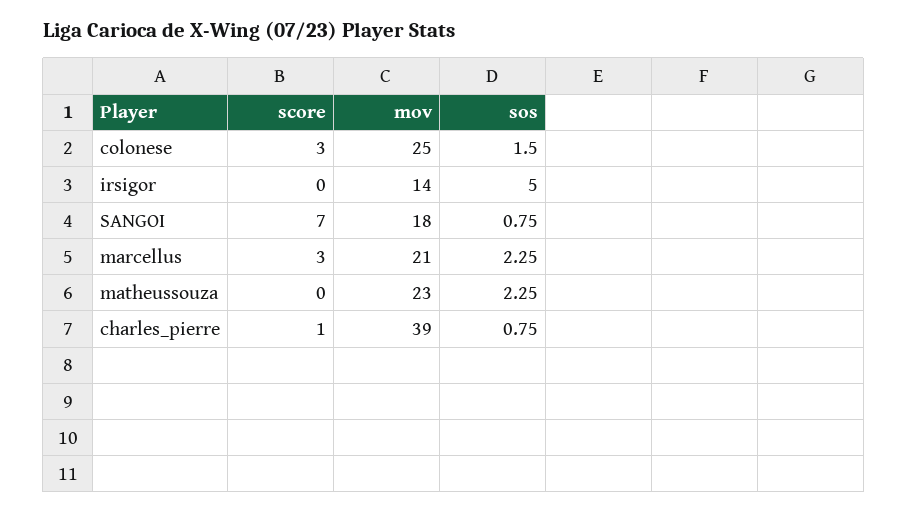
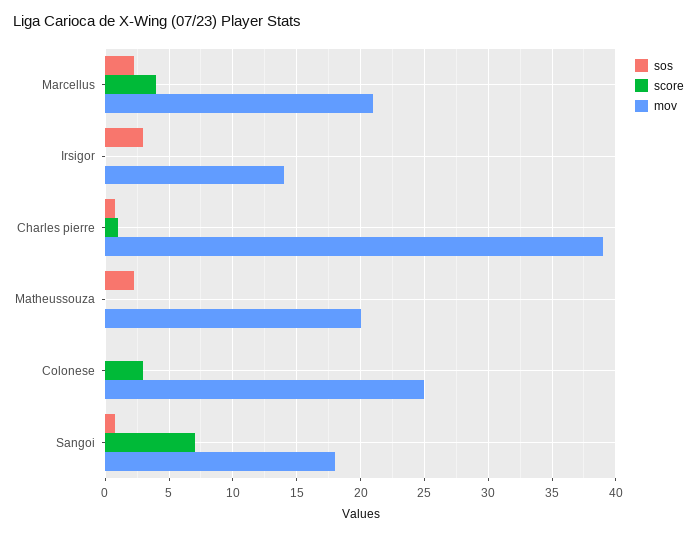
sos, colonese: 1.5 -> 0
sos, irsigor: 5 -> 3
score, marcellus: 3 -> 4
mov, matheussouza: 23 -> 20

